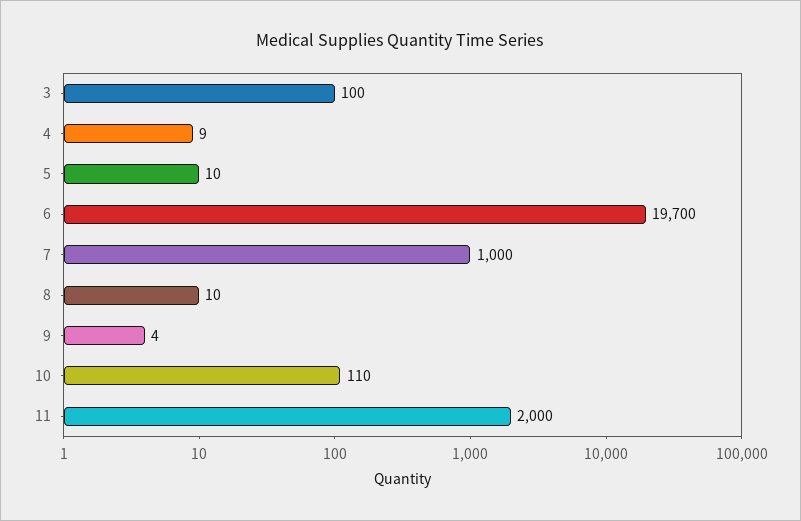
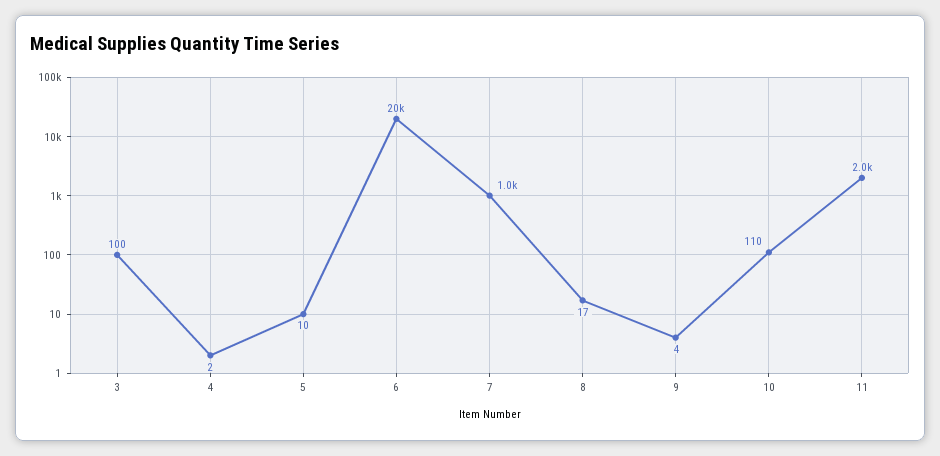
4: 9 -> 2
8: 10 -> 17

